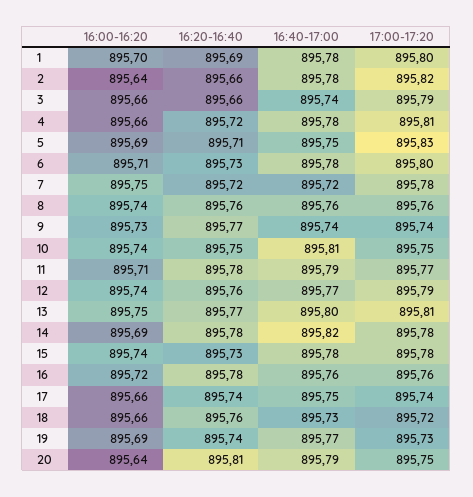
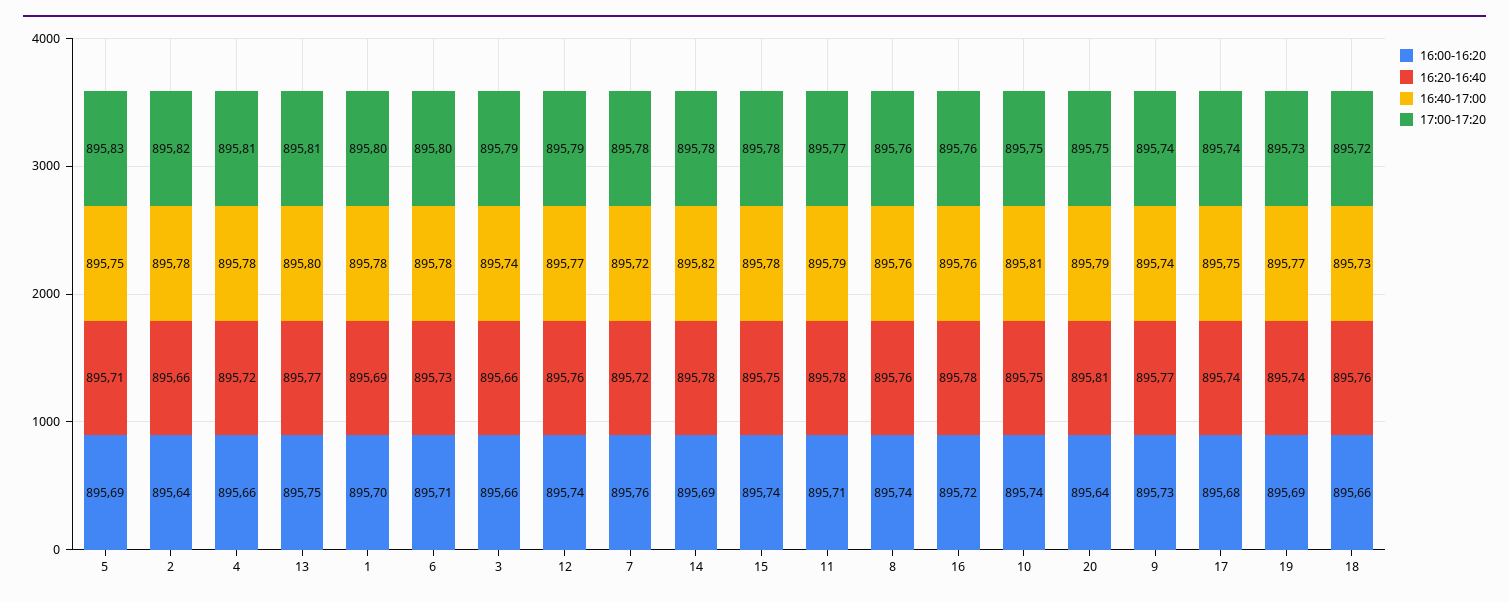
16:00-16:20, 7: 895.75 -> 895.76
16:20-16:40, 15: 895.73 -> 895.75
16:00-16:20, 17: 895.66 -> 895.68

